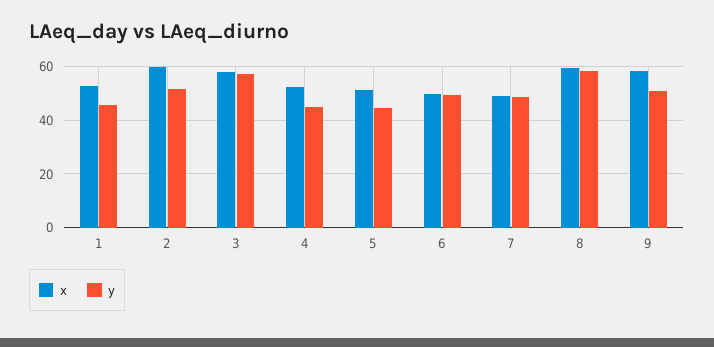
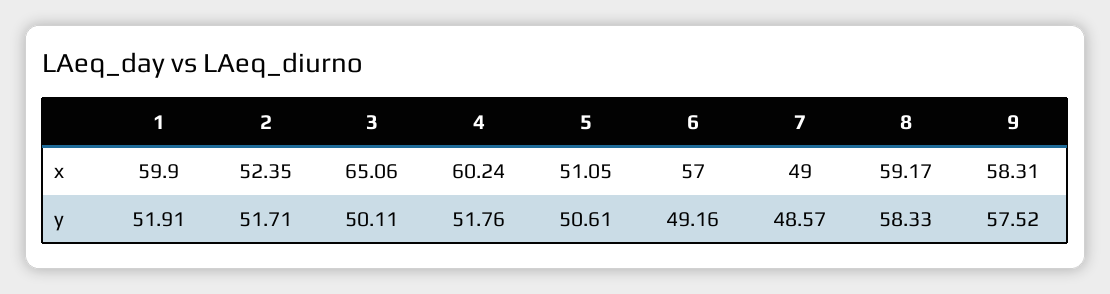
x, 1: 52.5 -> 59.9
y, 1: 45 -> 51.91
x, 2: 60 -> 52.35
x, 3: 57.5 -> 65.06
y, 3: 57.5 -> 50.11
x, 4: 52.5 -> 60.24
y, 4: 45 -> 51.76
y, 5: 45 -> 50.61
x, 6: 50 -> 57
y, 9: 50 -> 57.52

